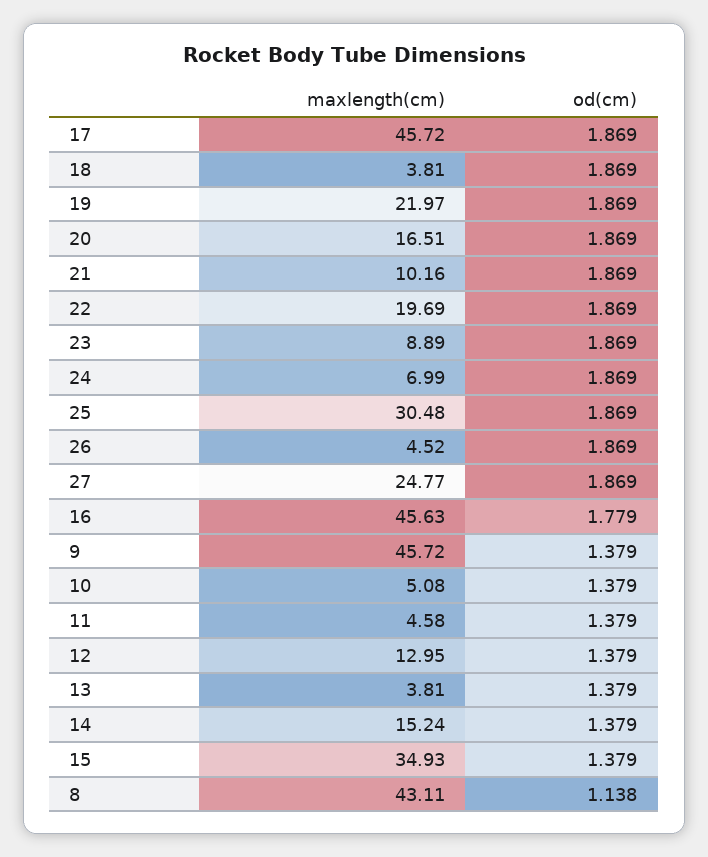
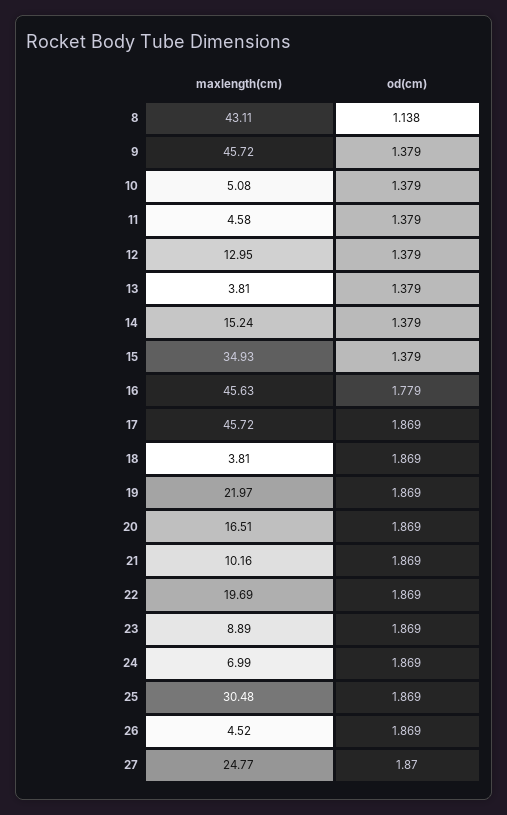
od(cm), 27: 1.869 -> 1.87

